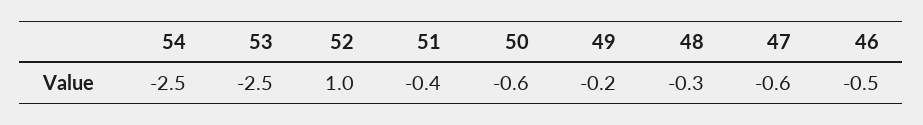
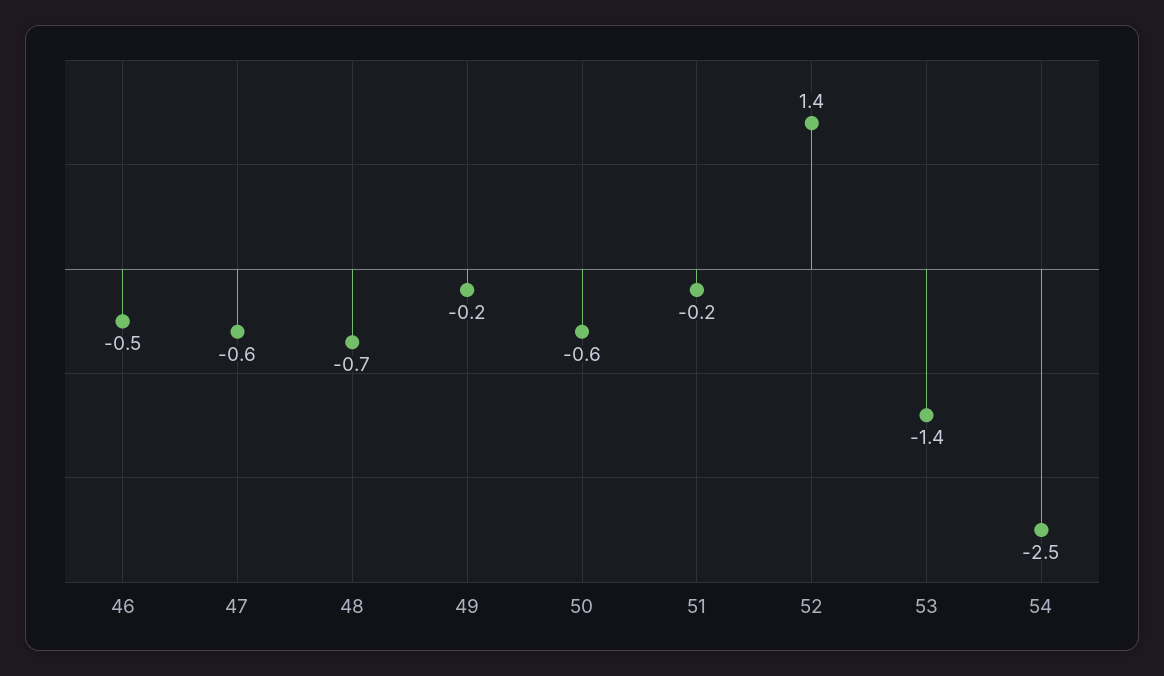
53: -2.5 -> -1.4
52: 1 -> 1.4
51: -0.4 -> -0.2
48: -0.3 -> -0.7

